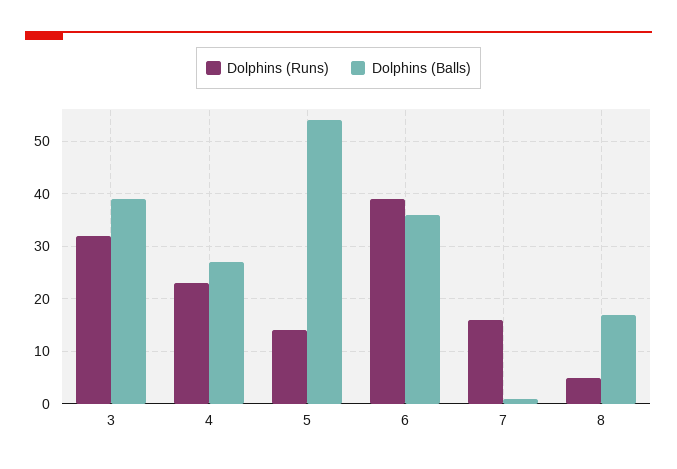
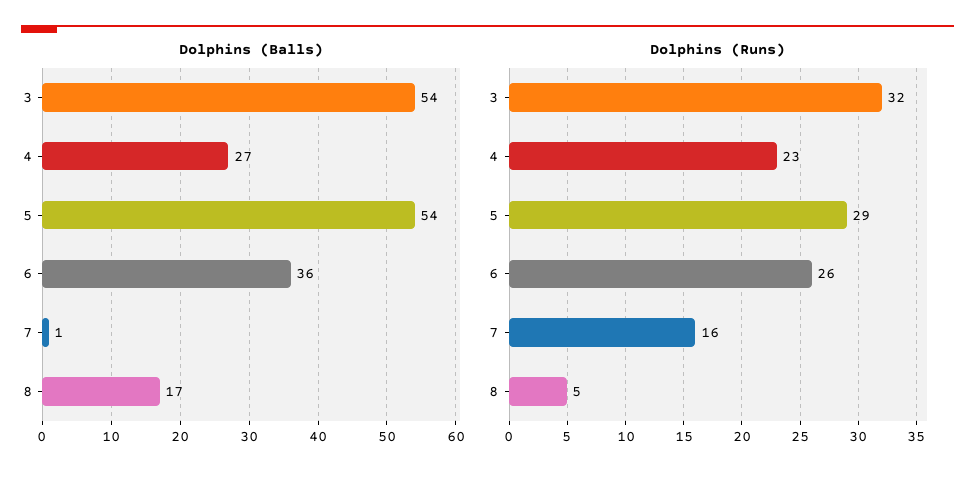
Dolphins (Balls), 3: 40 -> 54
Dolphins (Runs), 5: 15 -> 29
Dolphins (Runs), 6: 40 -> 26

